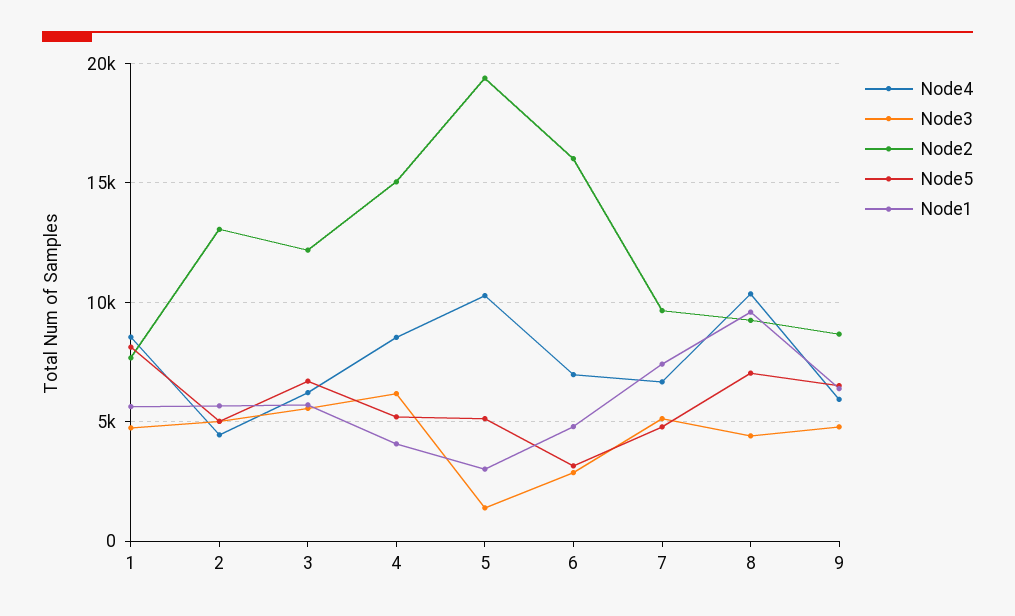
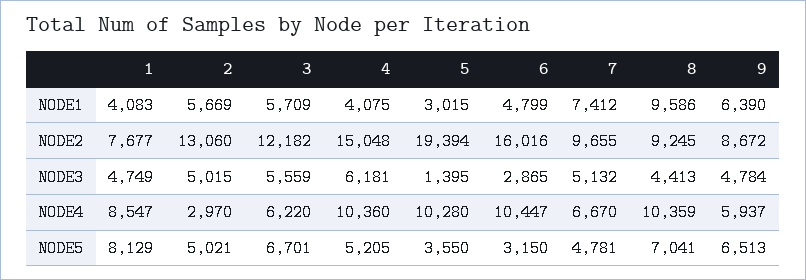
Node1, 1: 5500 -> 4083
Node4, 2: 4500 -> 2970
Node4, 4: 8500 -> 10360
Node5, 5: 5000 -> 3550
Node4, 6: 7000 -> 10447

